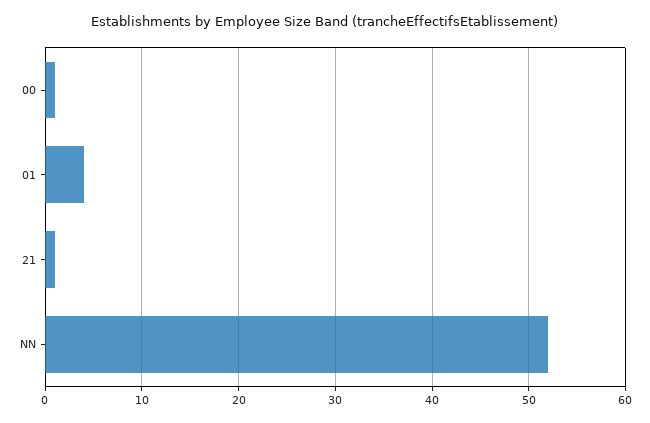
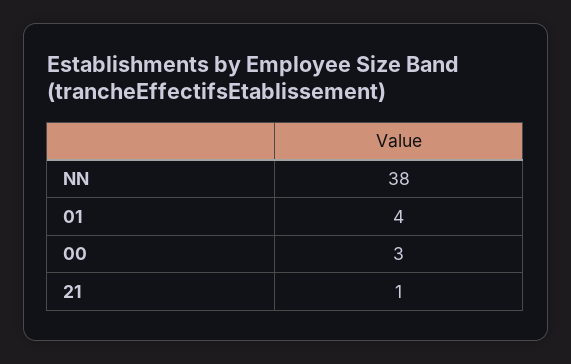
00: 1 -> 3
NN: 52 -> 38

